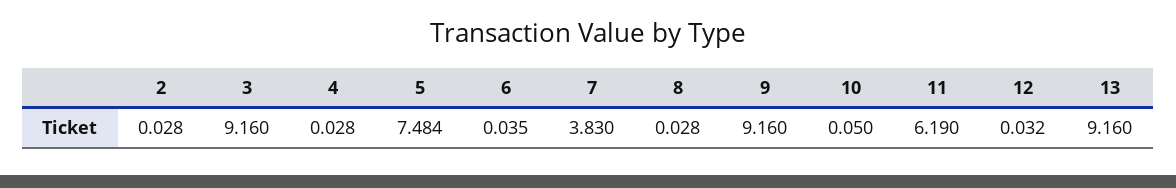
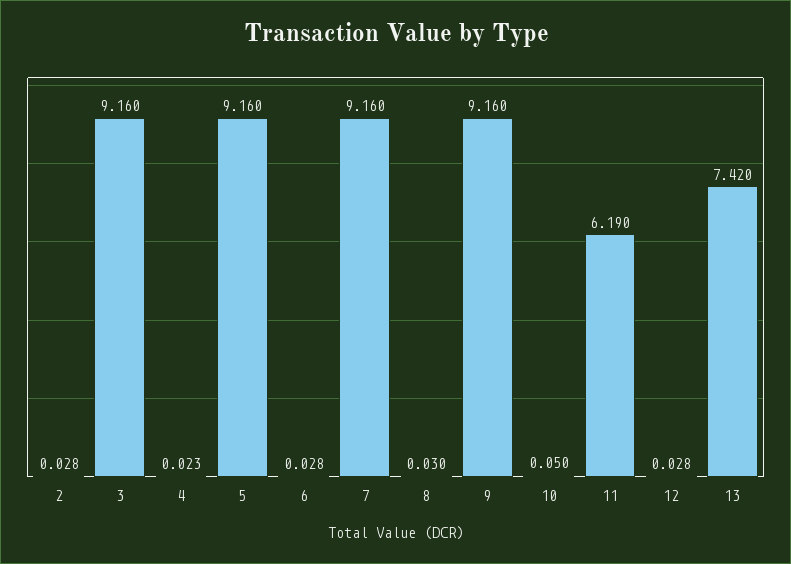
4: 0.028 -> 0.023
5: 7.484 -> 9.16
6: 0.035 -> 0.028
7: 3.83 -> 9.16
8: 0.028 -> 0.03
12: 0.032 -> 0.028
13: 9.16 -> 7.42

